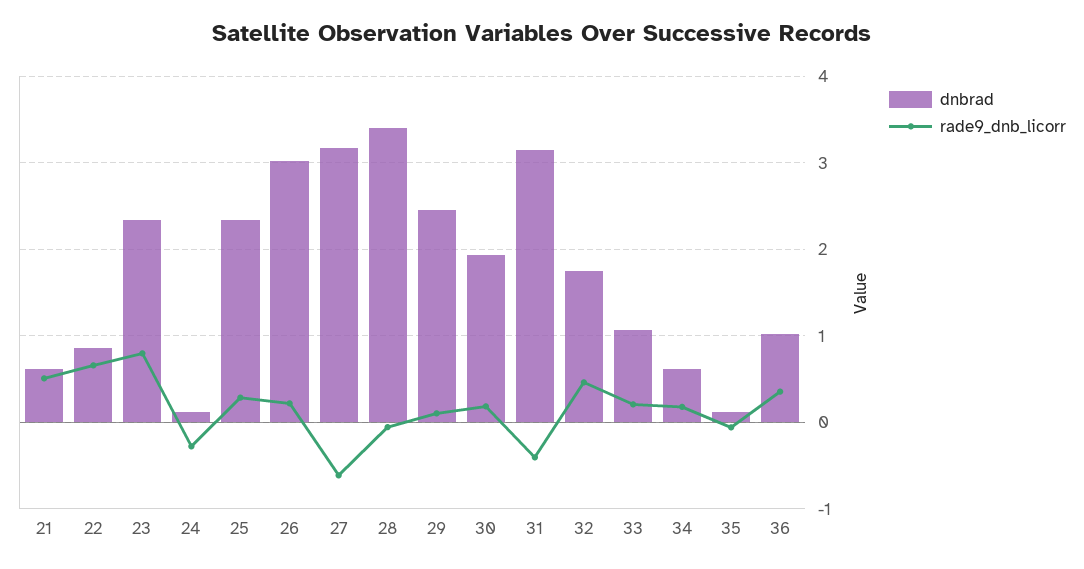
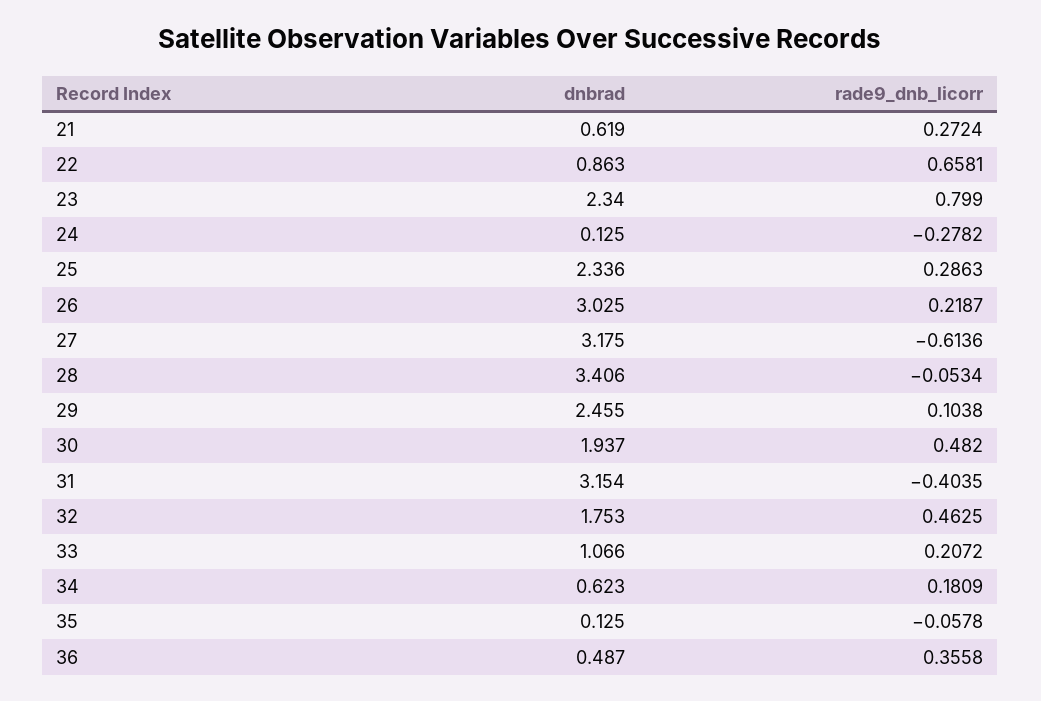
rade9_dnb_licorr, 21: 0.5 -> 0.2724
rade9_dnb_licorr, 30: 0.2 -> 0.482
dnbrad, 36: 1 -> 0.487

